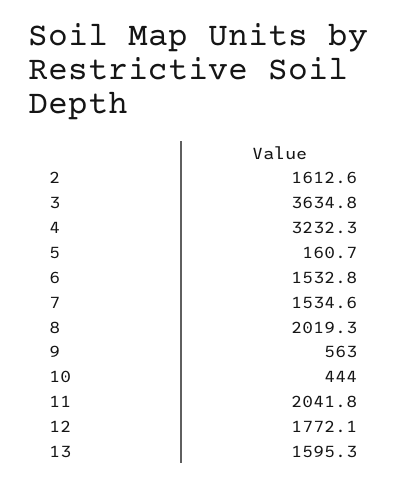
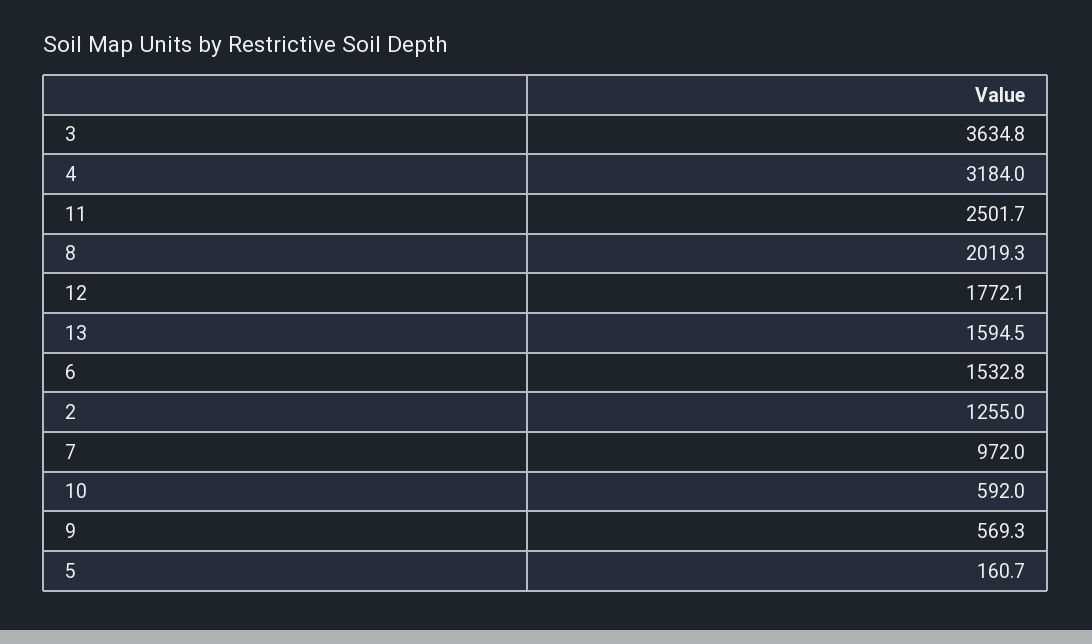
2: 1612.6 -> 1255
4: 3232.3 -> 3184
7: 1534.6 -> 972
9: 563 -> 569.3
10: 444 -> 592
11: 2041.8 -> 2501.7
13: 1595.3 -> 1594.5

